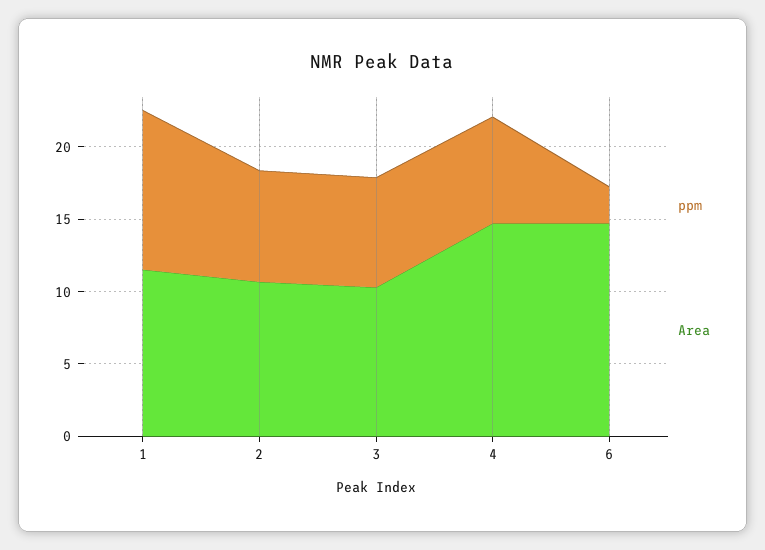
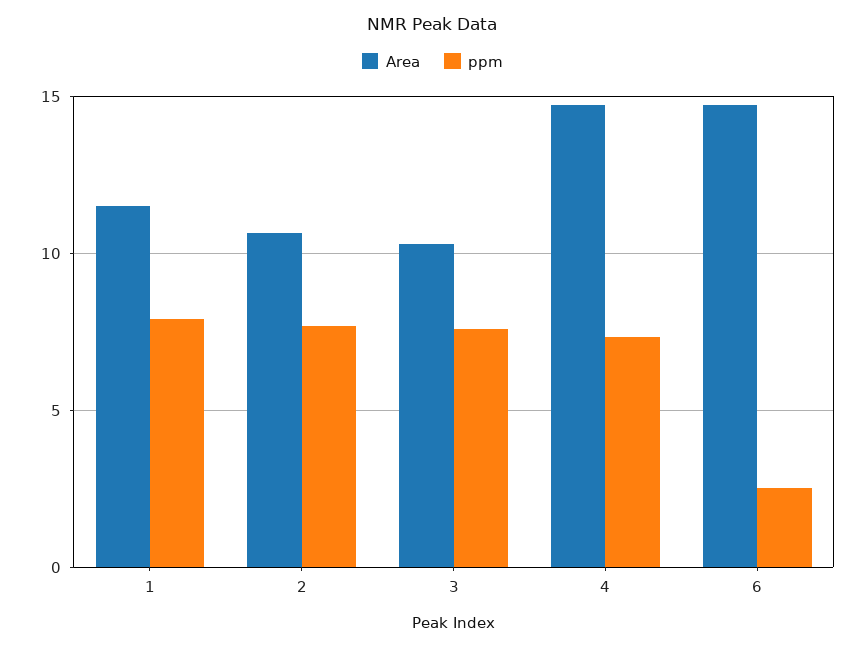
ppm, 1: 11 -> 8

